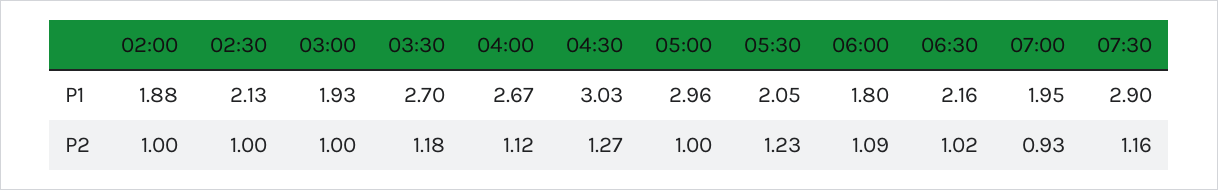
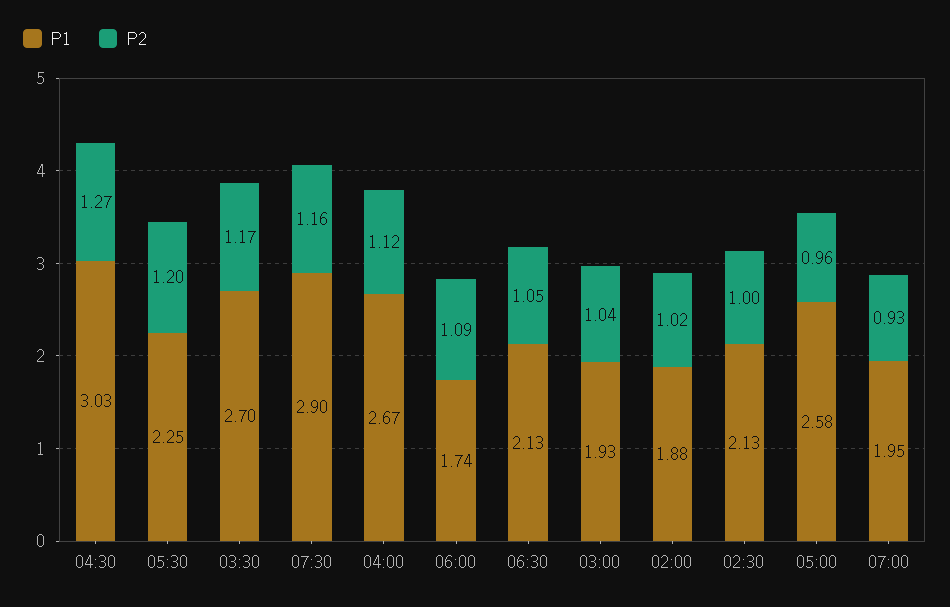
P1, 05:00: 2.96 -> 2.58
P1, 05:30: 2.05 -> 2.25
P1, 06:00: 1.8 -> 1.74
P1, 06:30: 2.16 -> 2.13
P2, 02:00: 1 -> 1.02
P2, 03:00: 1 -> 1.04
P2, 03:30: 1.18 -> 1.17
P2, 05:00: 1 -> 0.96
P2, 05:30: 1.23 -> 1.2
P2, 06:30: 1.02 -> 1.05

